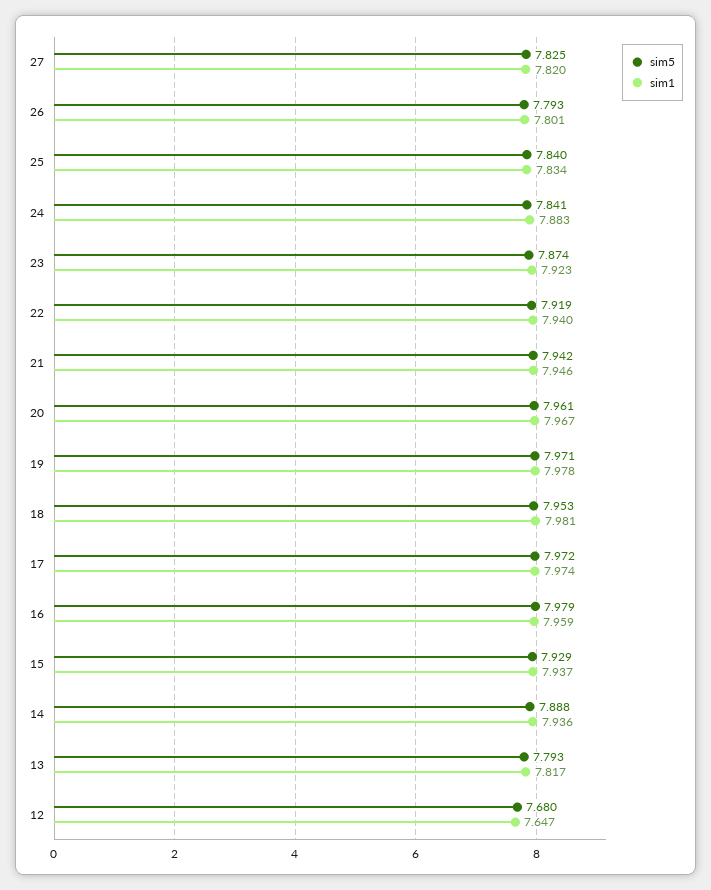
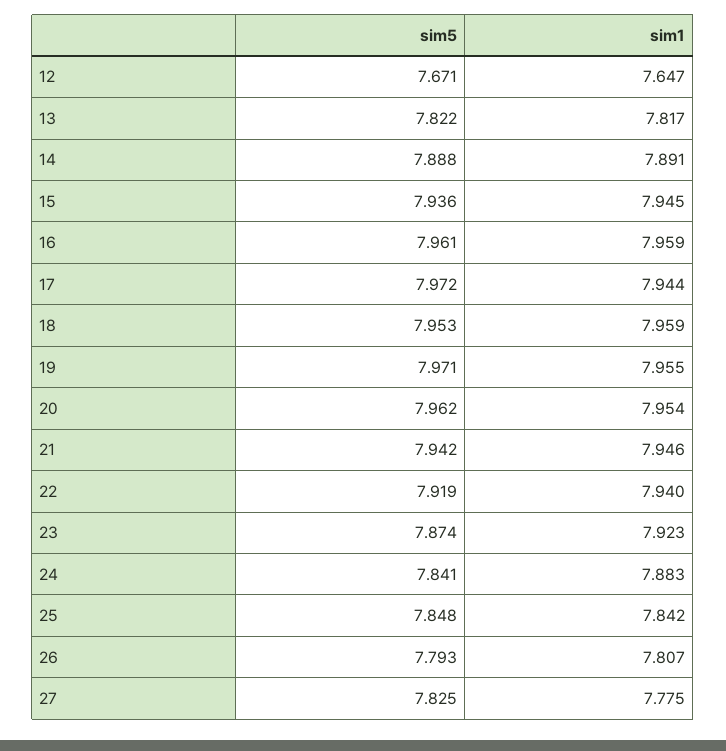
sim1, 27: 7.82 -> 7.775
sim1, 26: 7.801 -> 7.807
sim5, 25: 7.84 -> 7.848
sim1, 25: 7.834 -> 7.842
sim5, 20: 7.961 -> 7.962
sim1, 20: 7.967 -> 7.954
sim1, 19: 7.978 -> 7.955
sim1, 18: 7.981 -> 7.959
sim1, 17: 7.974 -> 7.944
sim5, 16: 7.979 -> 7.961
sim5, 15: 7.929 -> 7.936
sim1, 15: 7.937 -> 7.945
sim1, 14: 7.936 -> 7.891
sim5, 13: 7.793 -> 7.822
sim5, 12: 7.68 -> 7.671

